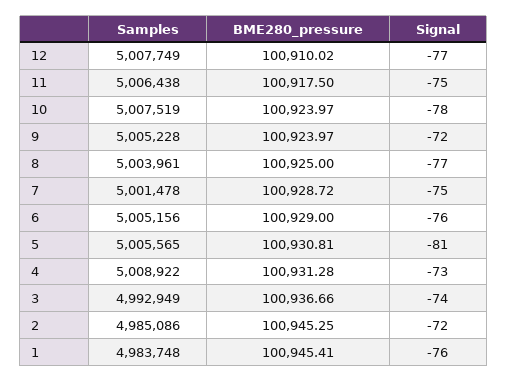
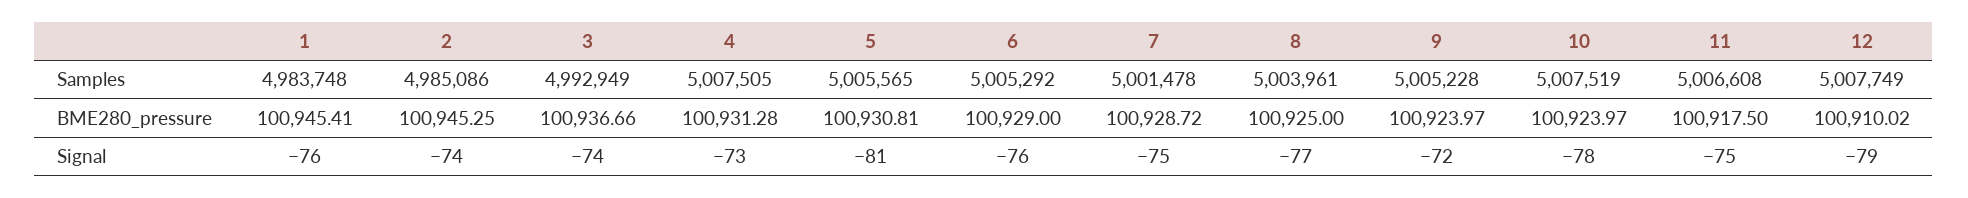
Signal, 12: -77 -> -79
Samples, 11: 5006438 -> 5006608
Samples, 6: 5005156 -> 5005292
Samples, 4: 5008922 -> 5007505
Signal, 2: -72 -> -74

